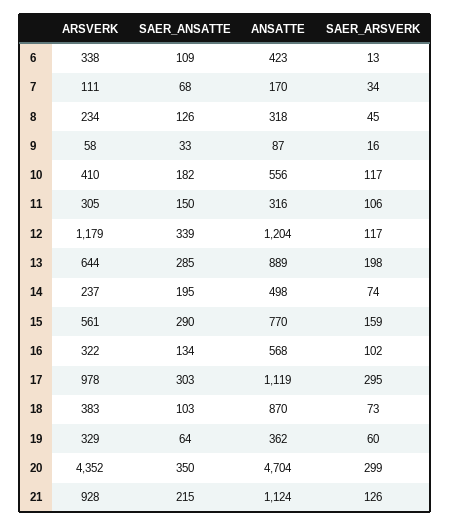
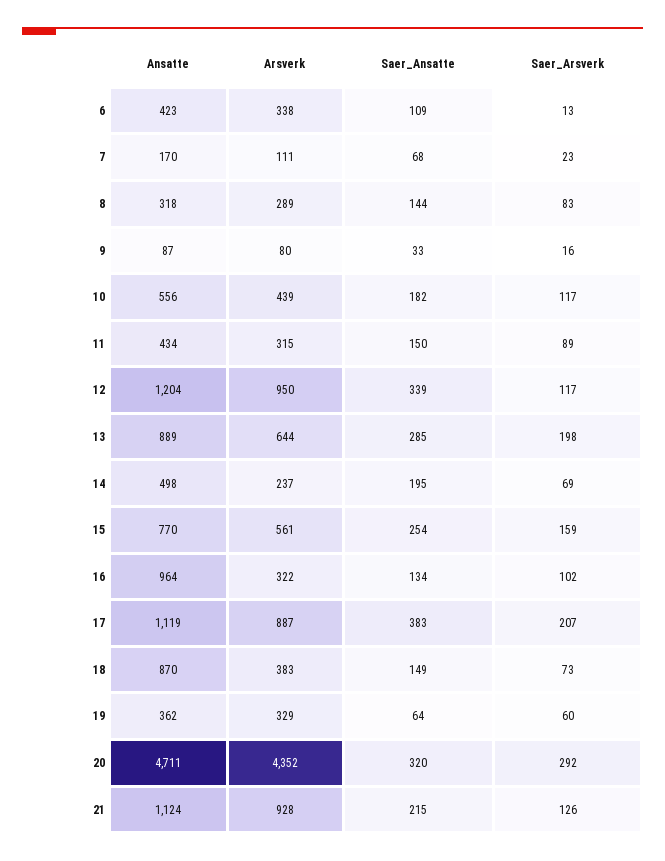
SAER_ARSVERK, 7: 34 -> 23
ARSVERK, 8: 234 -> 289
SAER_ANSATTE, 8: 126 -> 144
SAER_ARSVERK, 8: 45 -> 83
ARSVERK, 9: 58 -> 80
ARSVERK, 10: 410 -> 439
ARSVERK, 11: 305 -> 315
ANSATTE, 11: 316 -> 434
SAER_ARSVERK, 11: 106 -> 89
ARSVERK, 12: 1179 -> 950
SAER_ARSVERK, 14: 74 -> 69
SAER_ANSATTE, 15: 290 -> 254
ANSATTE, 16: 568 -> 964
ARSVERK, 17: 978 -> 887
SAER_ANSATTE, 17: 303 -> 383
SAER_ARSVERK, 17: 295 -> 207
SAER_ANSATTE, 18: 103 -> 149
SAER_ANSATTE, 20: 350 -> 320
ANSATTE, 20: 4704 -> 4711
SAER_ARSVERK, 20: 299 -> 292

